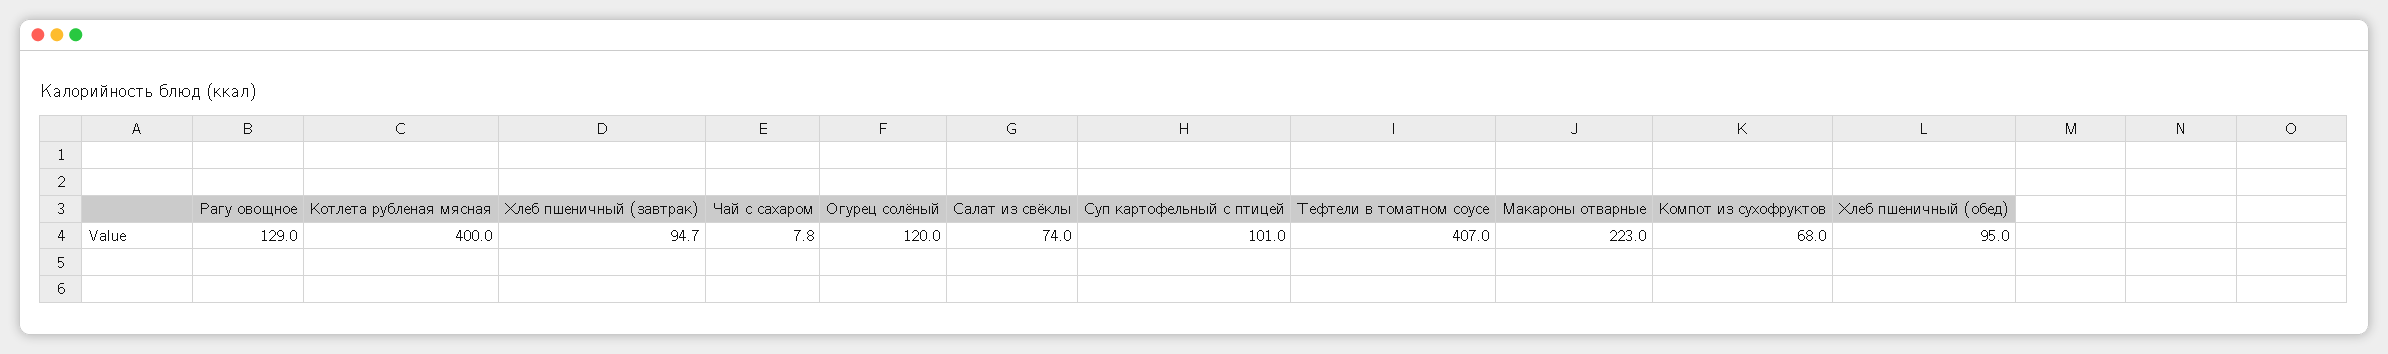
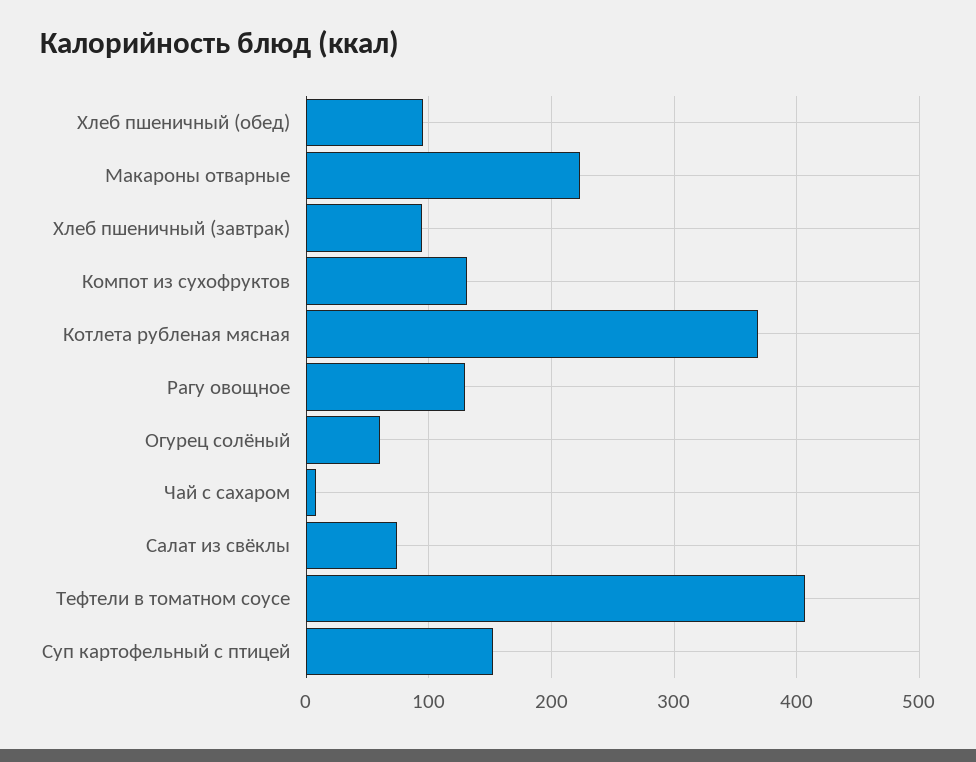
Котлета рубленая мясная: 400 -> 370
Огурец солёный: 120 -> 60
Суп картофельный с птицей: 101 -> 150
Компот из сухофруктов: 68 -> 130

